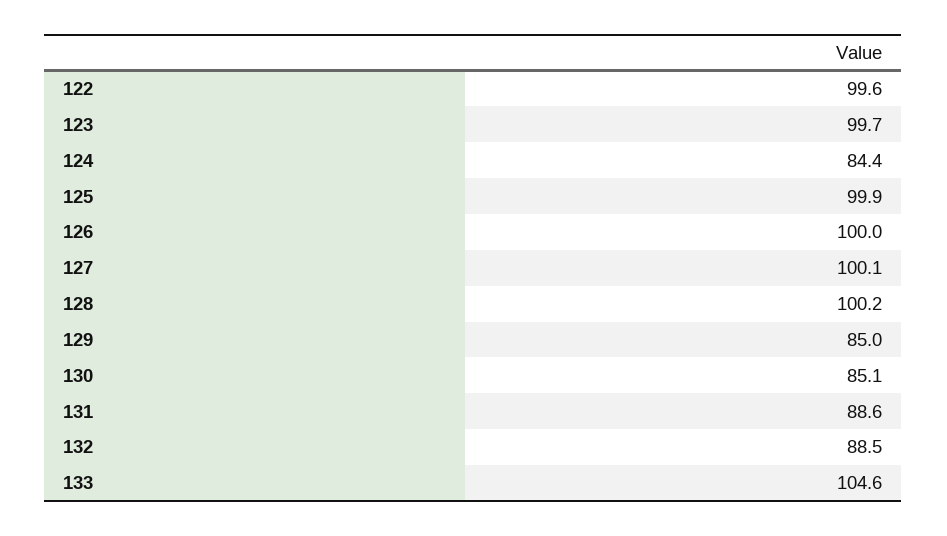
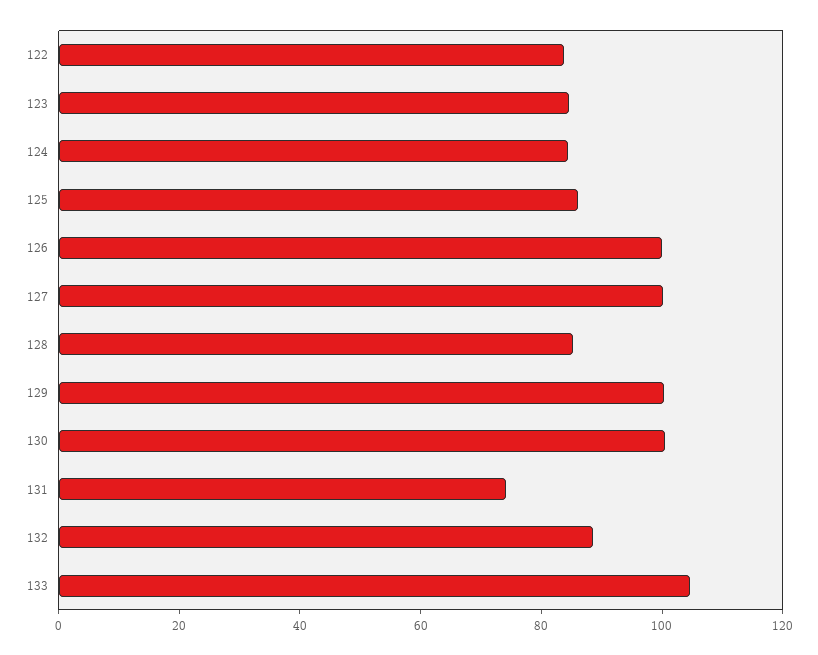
122: 99.6 -> 85
123: 99.7 -> 85
125: 99.9 -> 85
128: 100.2 -> 85
129: 85 -> 100
130: 85.1 -> 100
131: 88.6 -> 75

